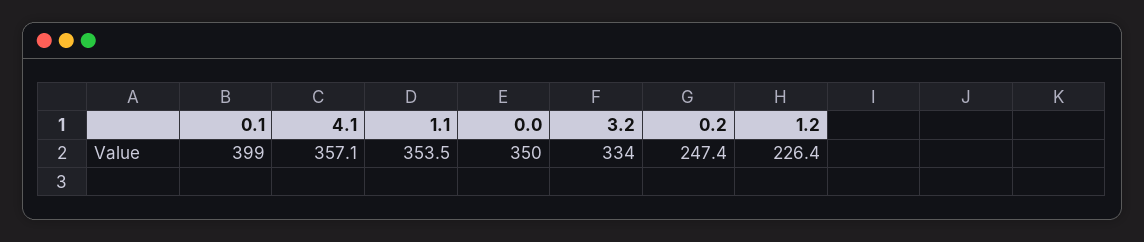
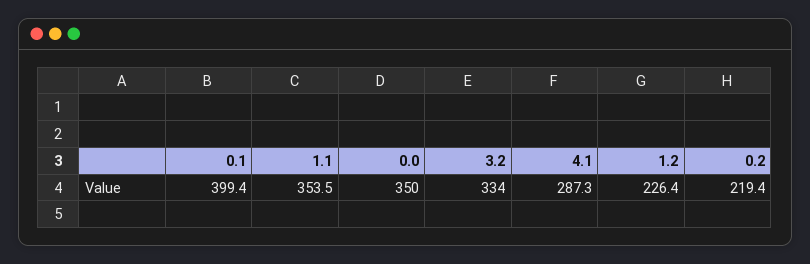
0.1: 399 -> 399.4
4.1: 357.1 -> 287.3
0.2: 247.4 -> 219.4

